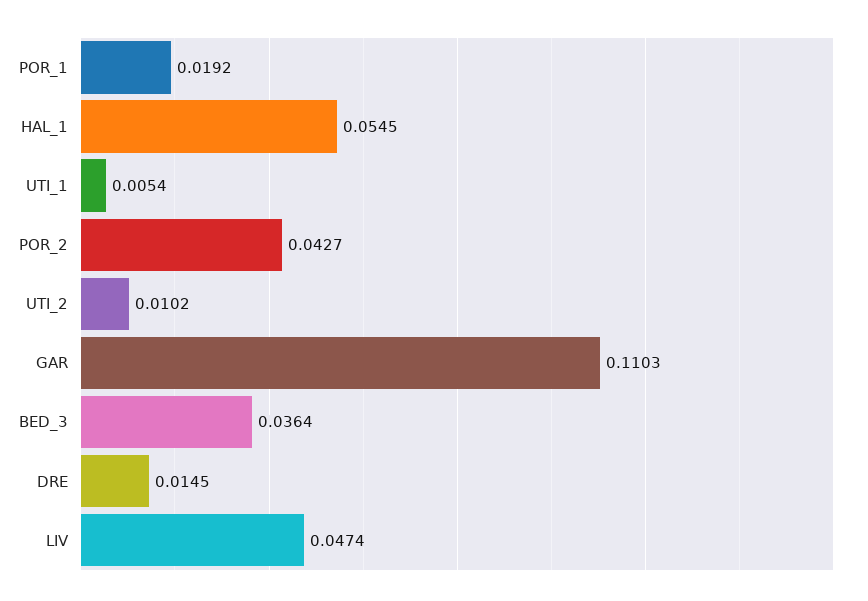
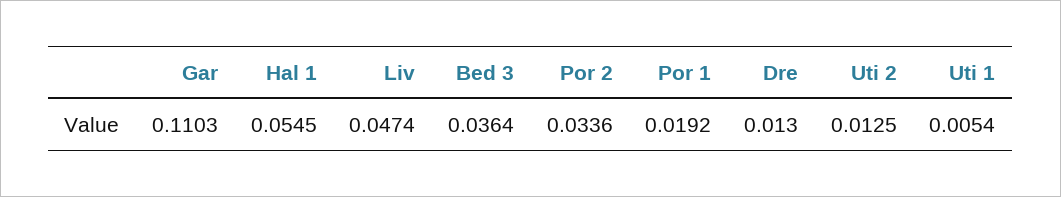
POR_2: 0.0427 -> 0.0336
UTI_2: 0.0102 -> 0.0125
DRE: 0.0145 -> 0.013

